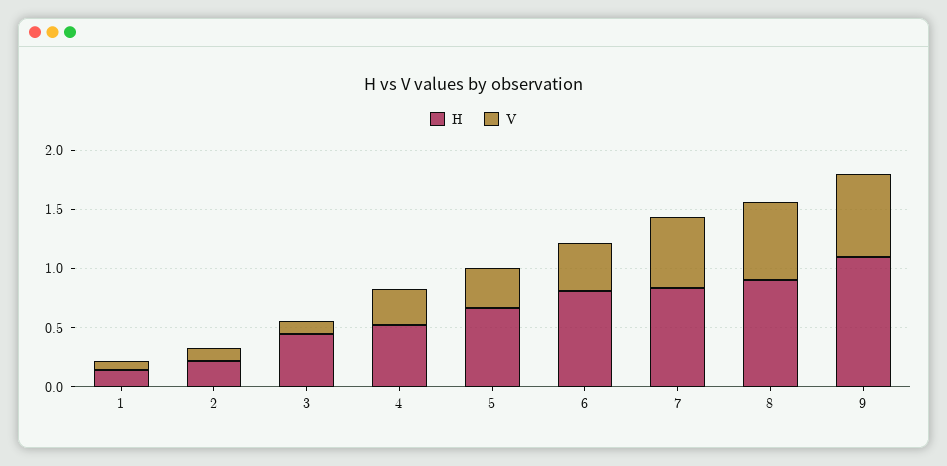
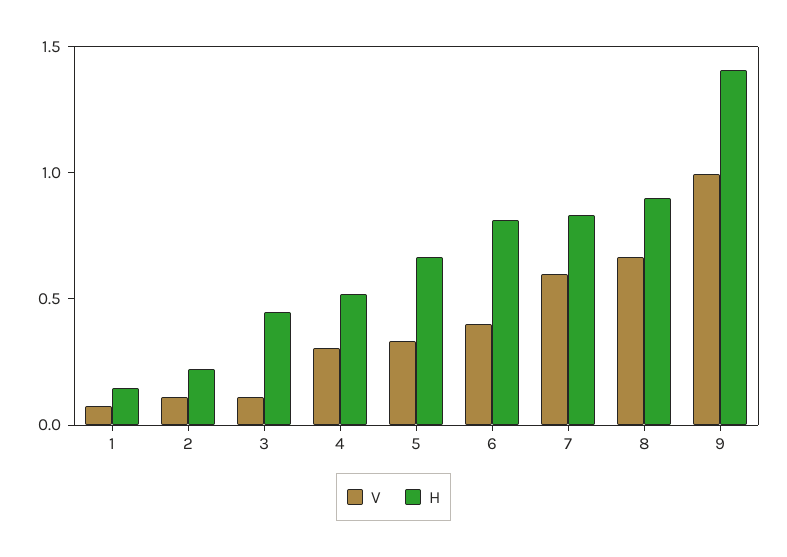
H, 9: 1.1 -> 1.4
V, 9: 0.7 -> 1

